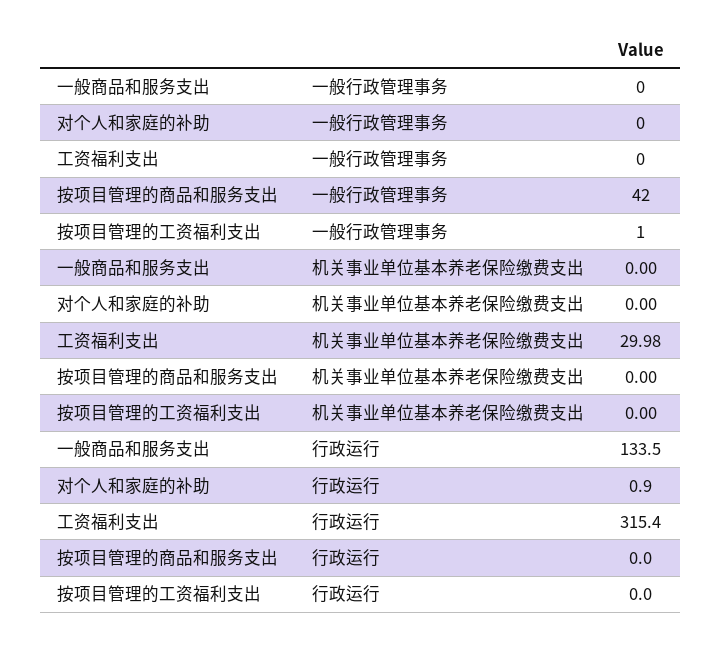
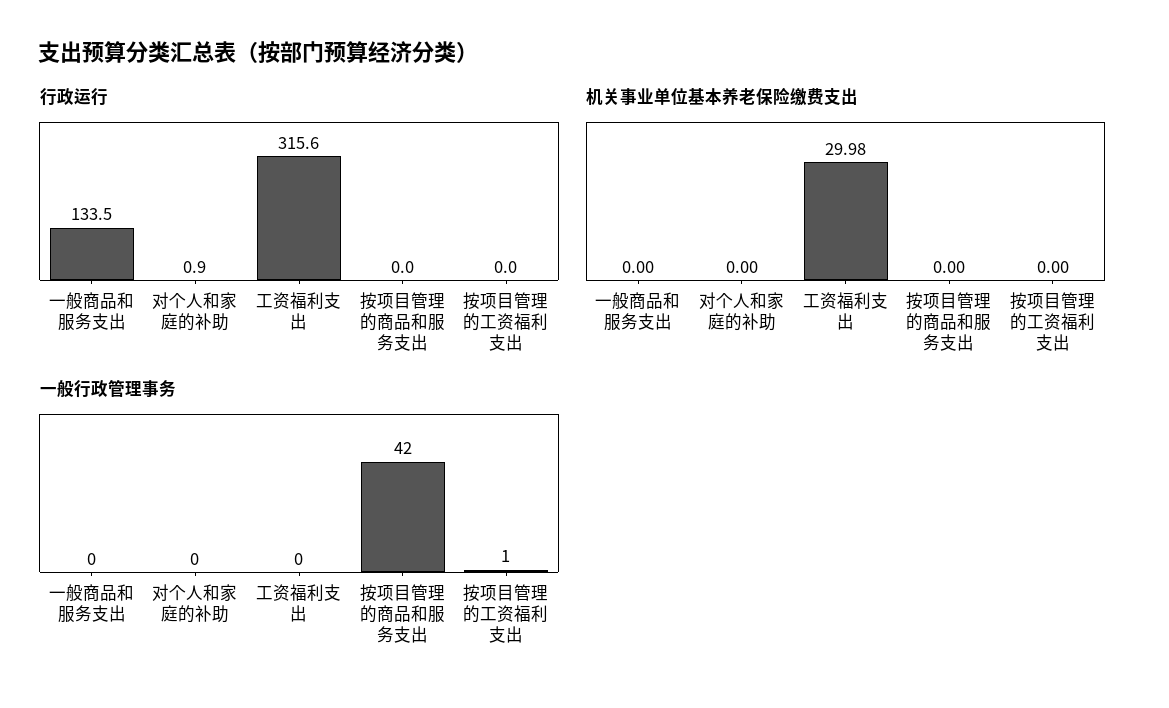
行政运行, 工资福利支出: 315.4 -> 315.6

